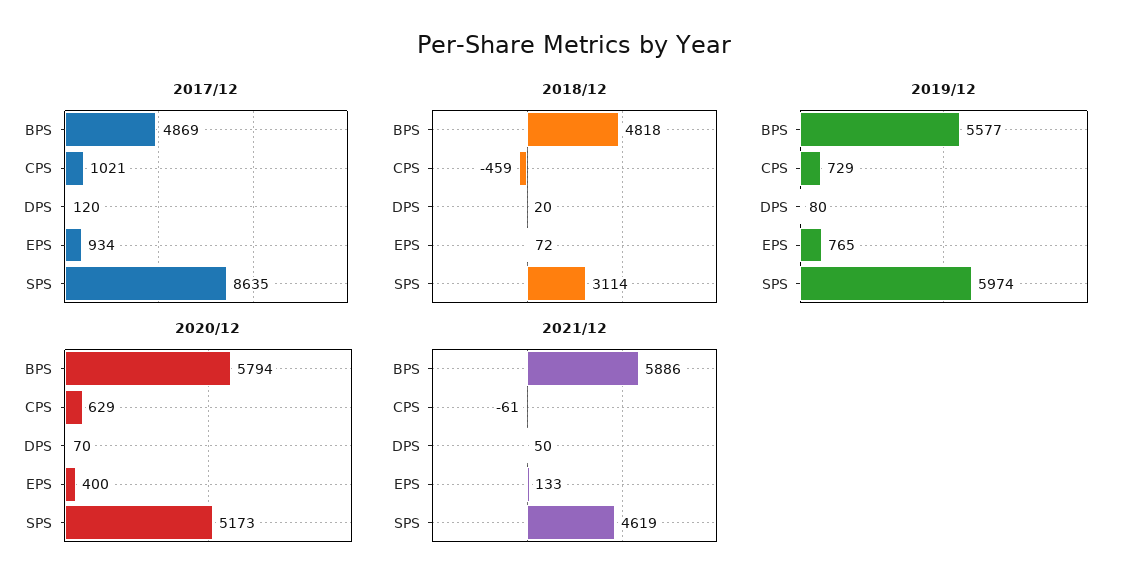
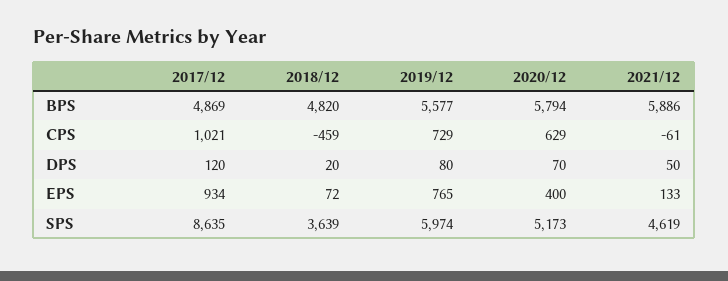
2018/12, BPS: 4818 -> 4820
2018/12, SPS: 3114 -> 3639

